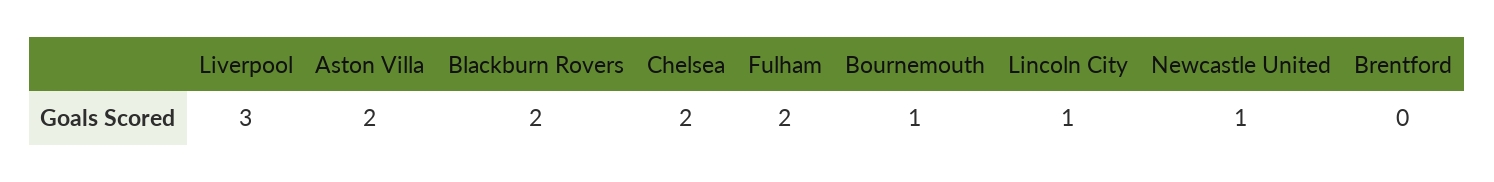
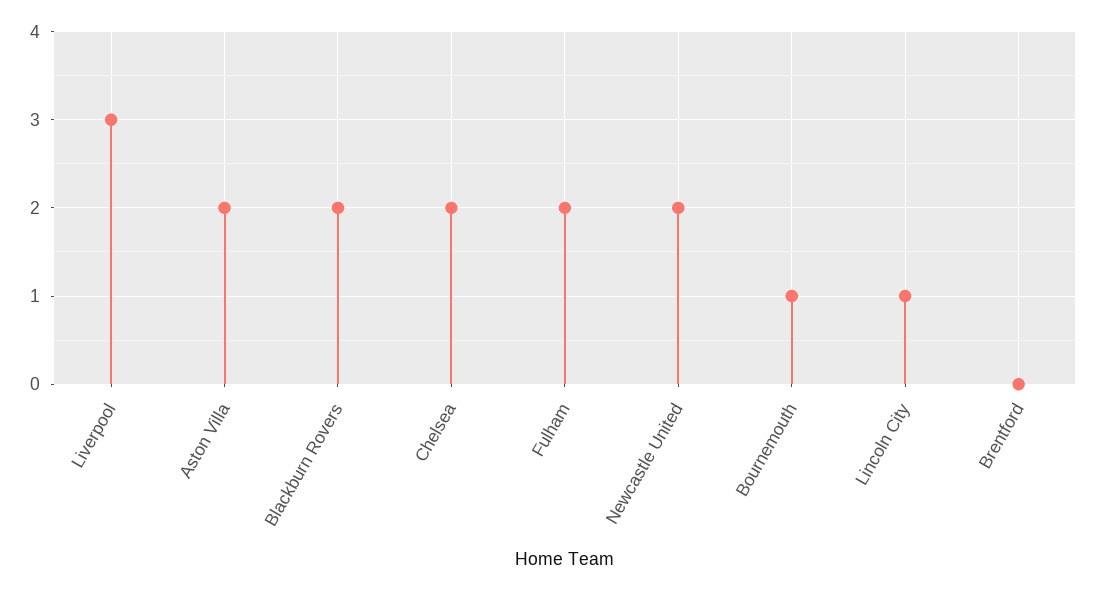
Newcastle United: 1 -> 2

